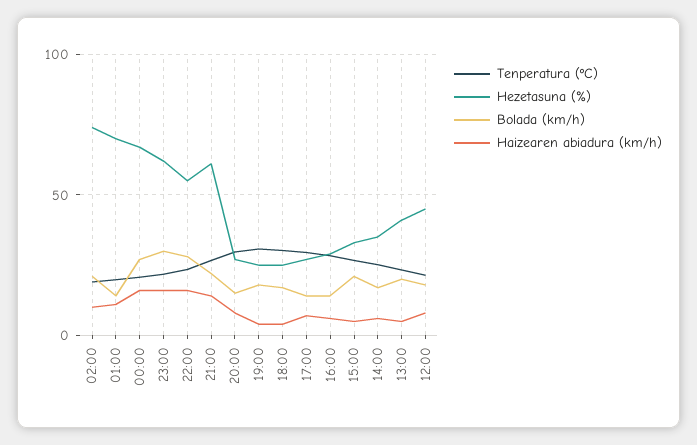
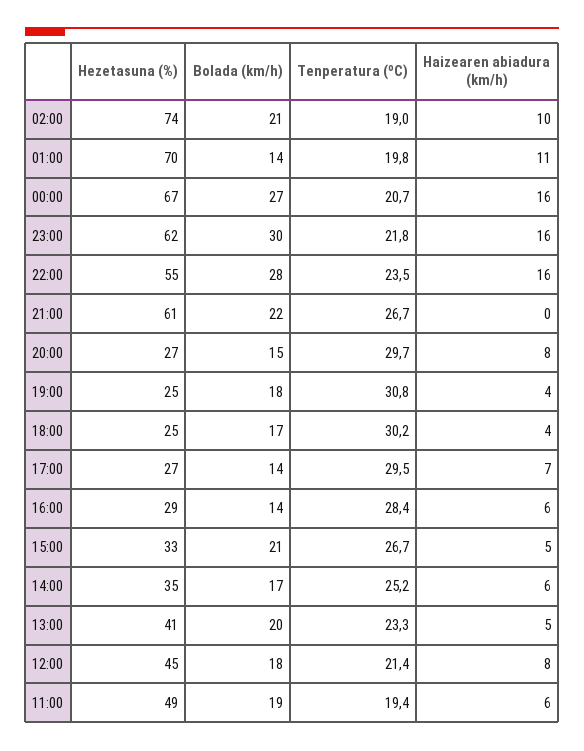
Haizearen abiadura (km/h), 21:00: 15 -> 0
Hezetasuna (%), 11:00: none -> 49
Bolada (km/h), 11:00: none -> 19
Tenperatura (ºC), 11:00: none -> 19.4
Haizearen abiadura (km/h), 11:00: none -> 6

